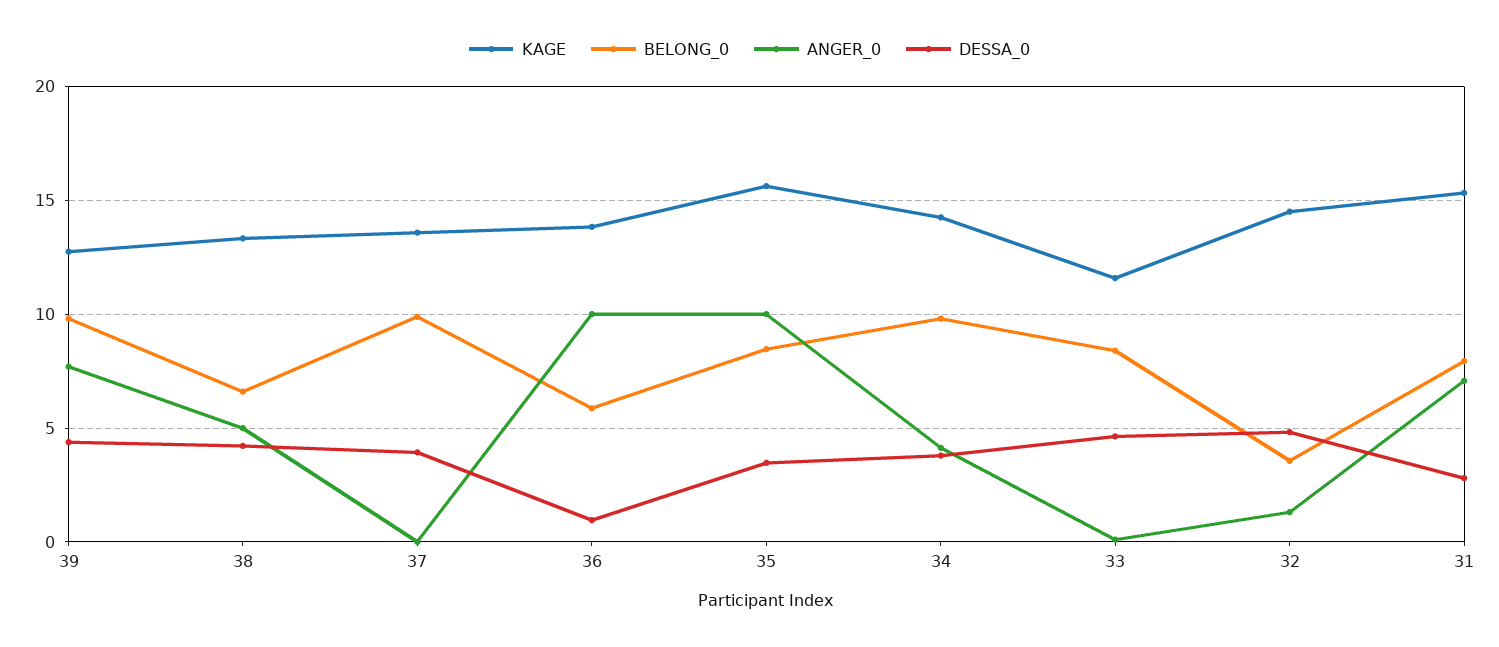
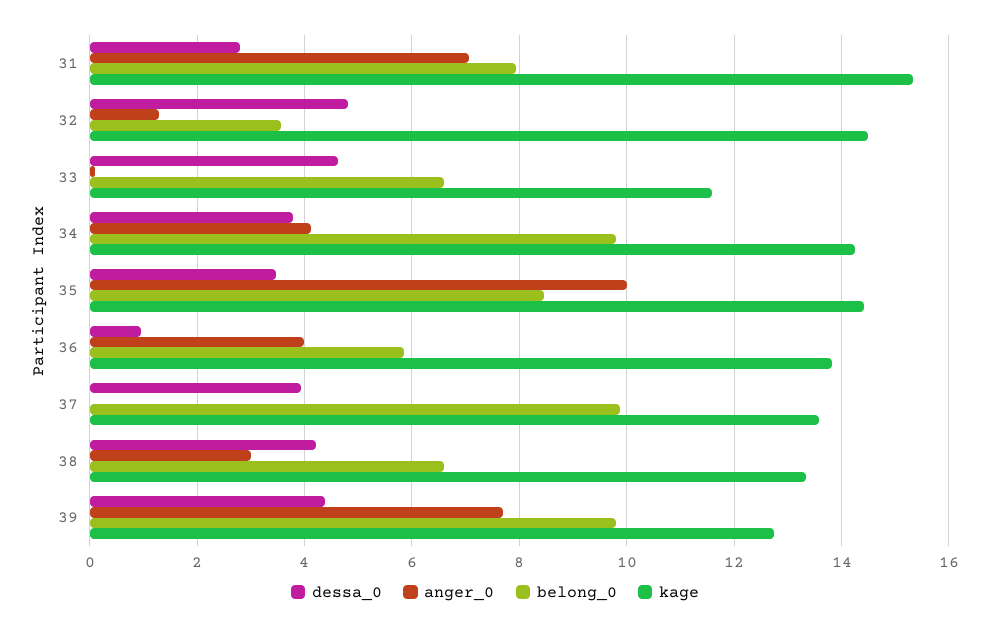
ANGER_0, 38: 5 -> 3
ANGER_0, 36: 10 -> 4
KAGE, 35: 15.5 -> 14.4
BELONG_0, 33: 8.5 -> 6.6

